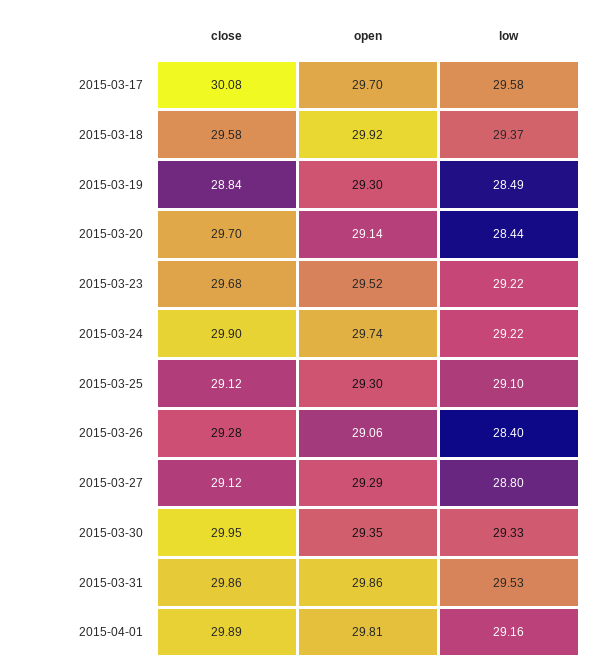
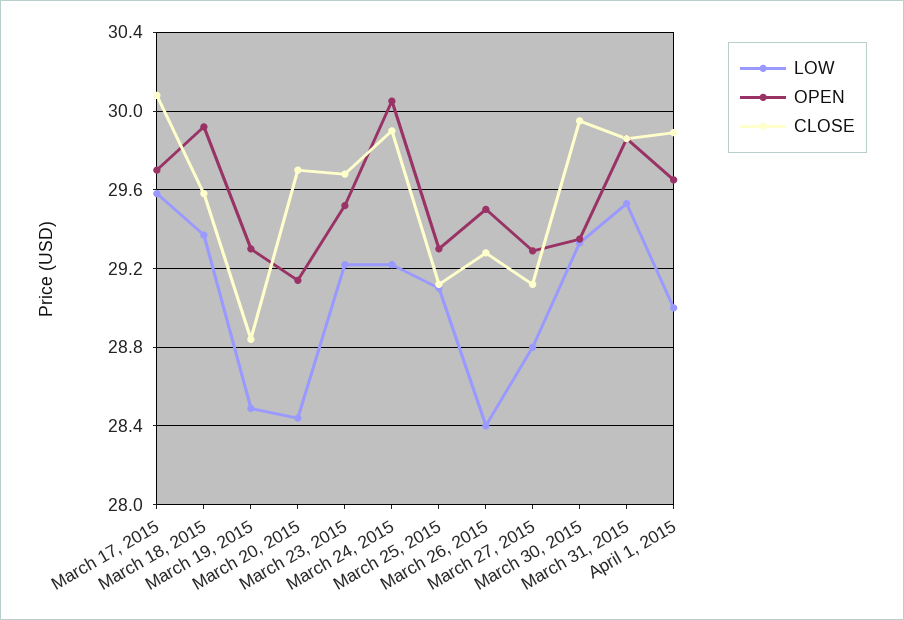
open, 2015-03-24: 29.74 -> 30.05
open, 2015-03-26: 29.06 -> 29.5
open, 2015-04-01: 29.81 -> 29.65
low, 2015-04-01: 29.16 -> 29

